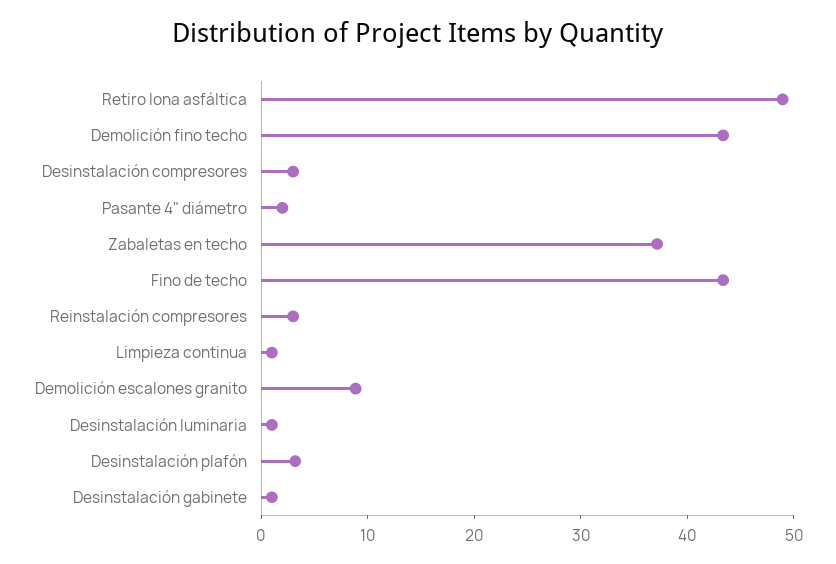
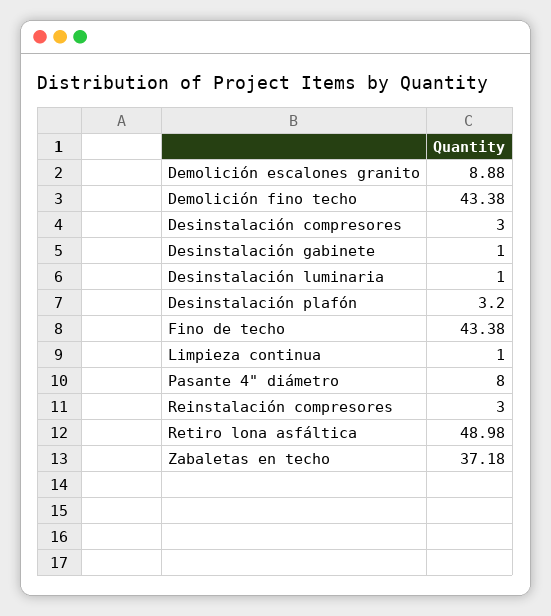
Pasante 4" diámetro: 2 -> 8

